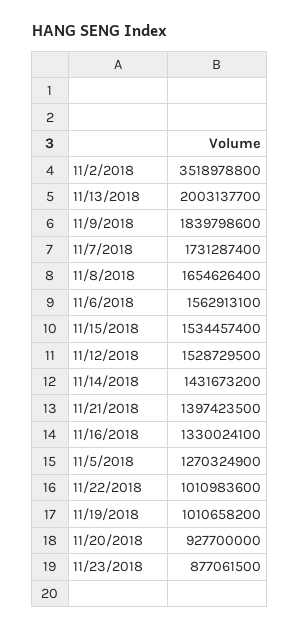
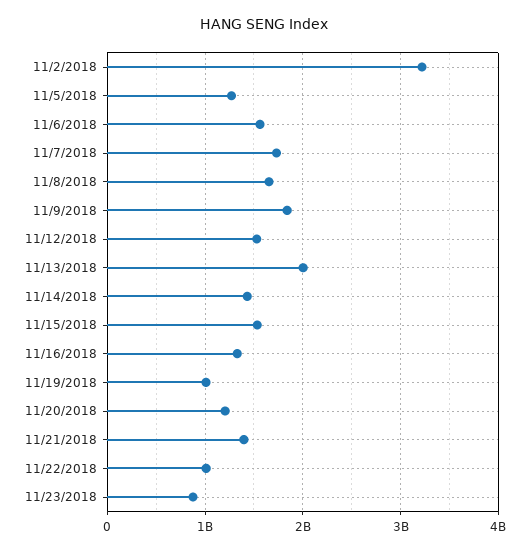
11/2/2018: 3518978800 -> 3200000000
11/20/2018: 927700000 -> 1200000000

